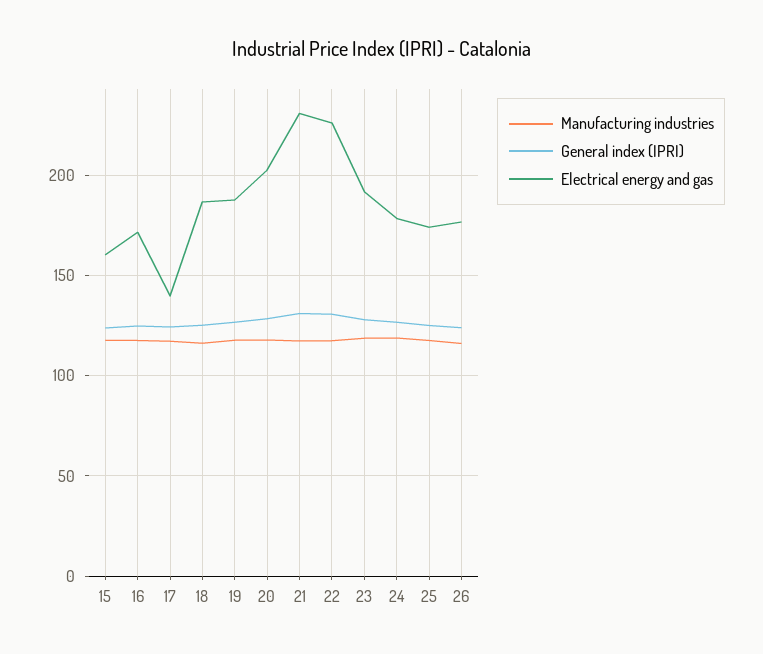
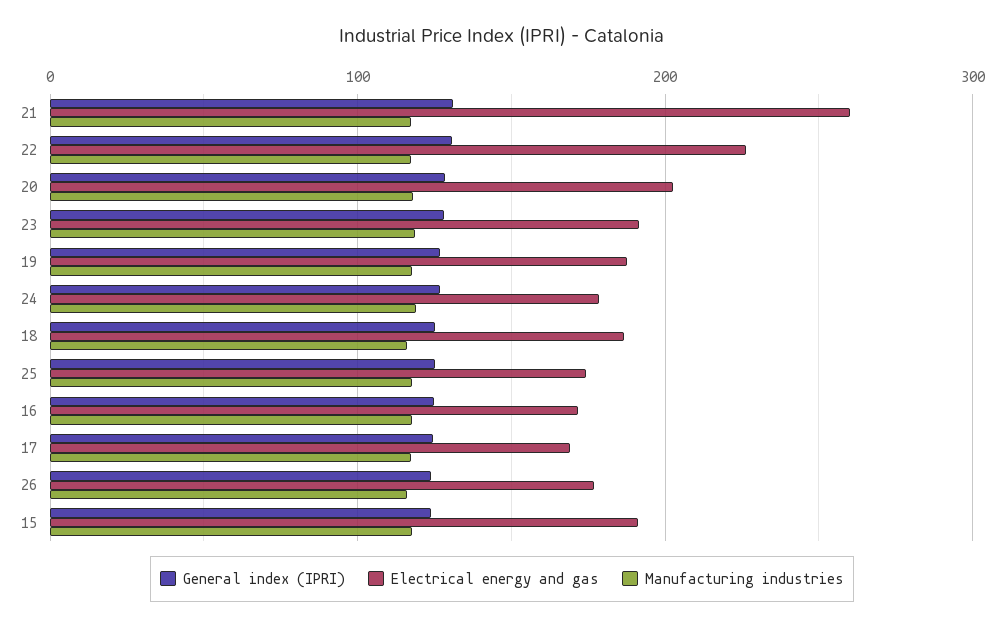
Electrical energy and gas, 15: 160 -> 190
Electrical energy and gas, 17: 140 -> 170
Electrical energy and gas, 21: 230 -> 260

